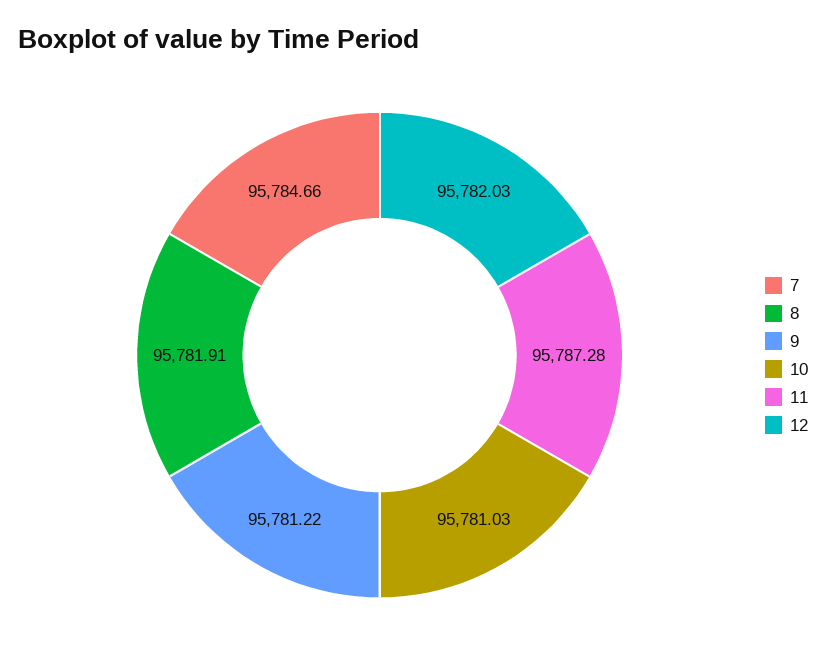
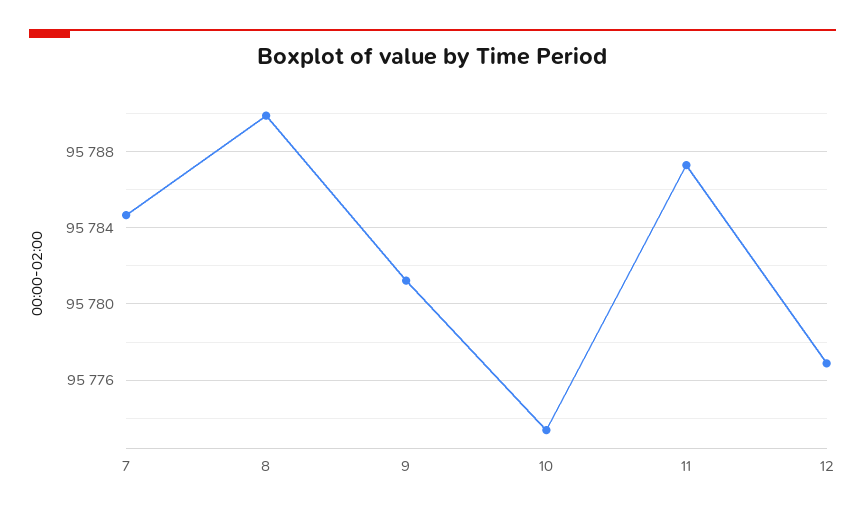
8: 95781.91 -> 95790
10: 95781.03 -> 95773.5
12: 95782.03 -> 95777

